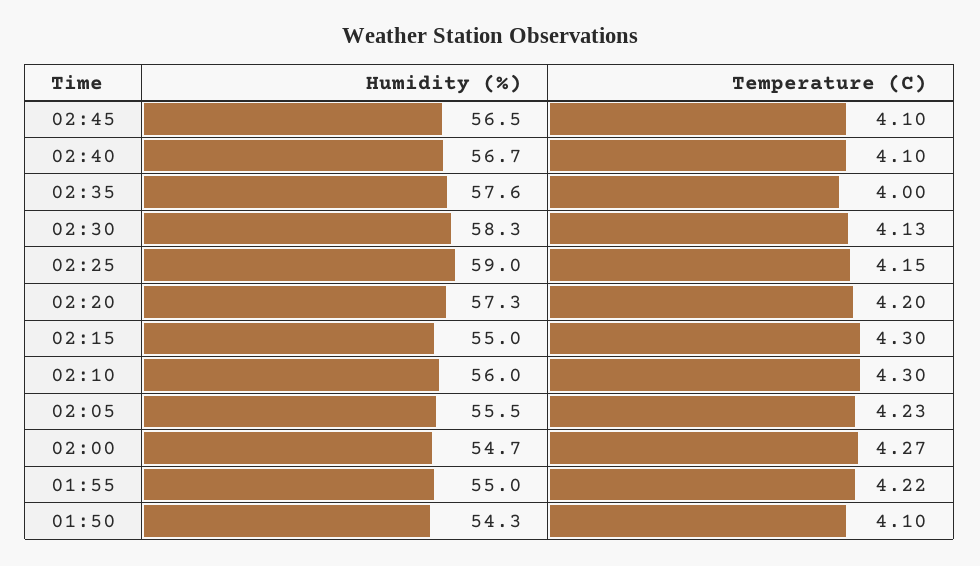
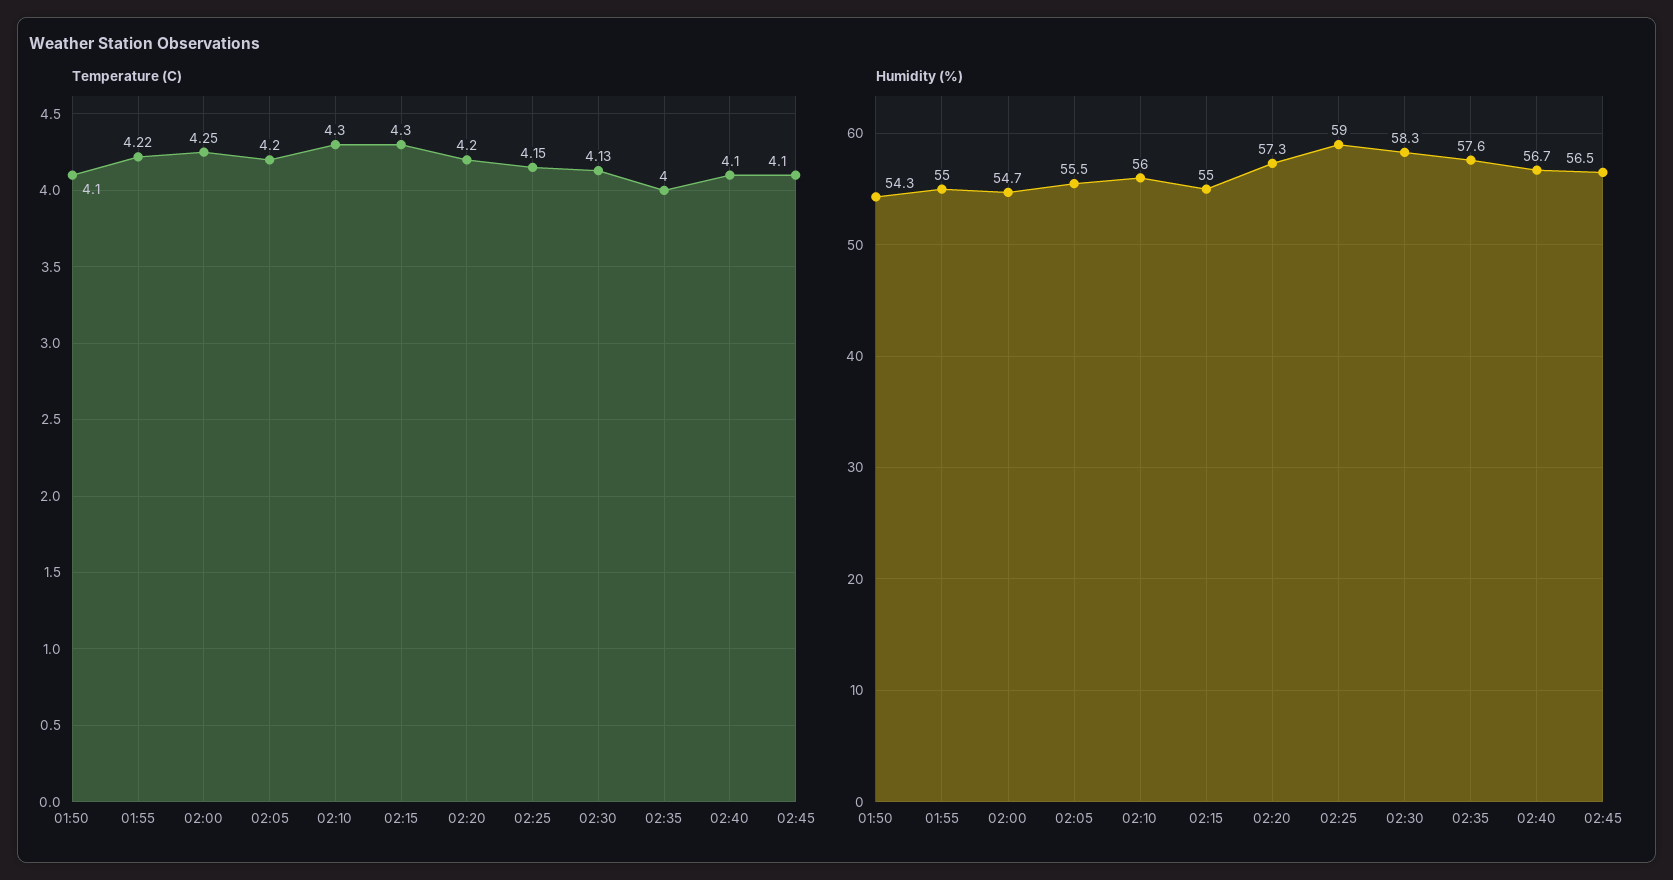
Temperature (C), 02:05: 4.23 -> 4.2
Temperature (C), 02:00: 4.27 -> 4.25

